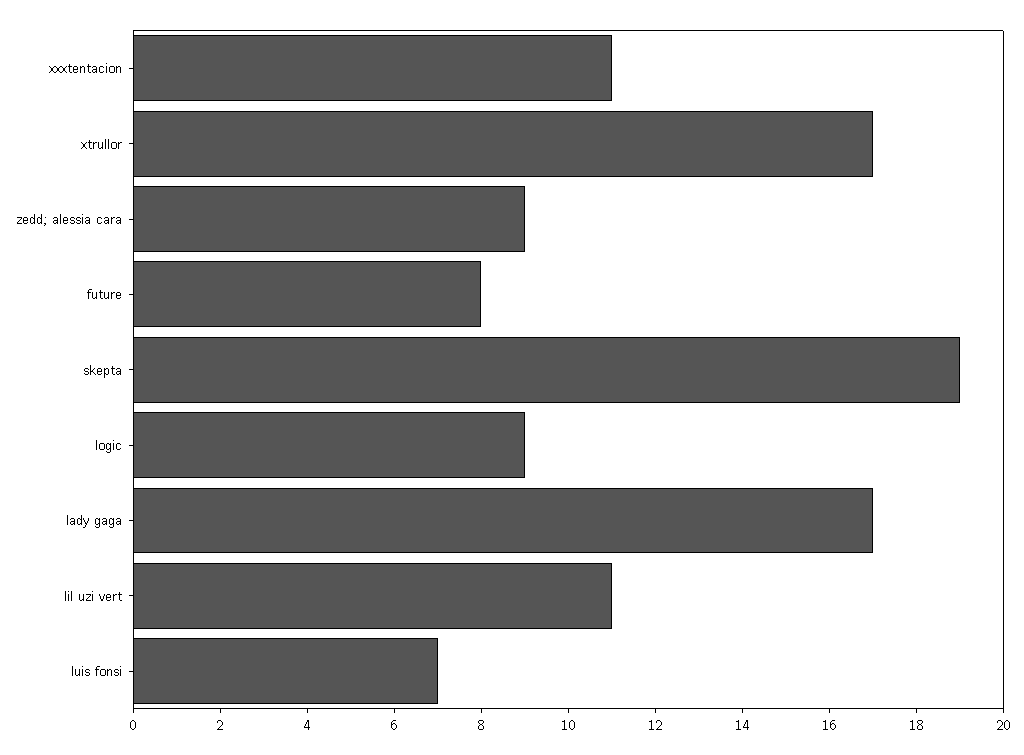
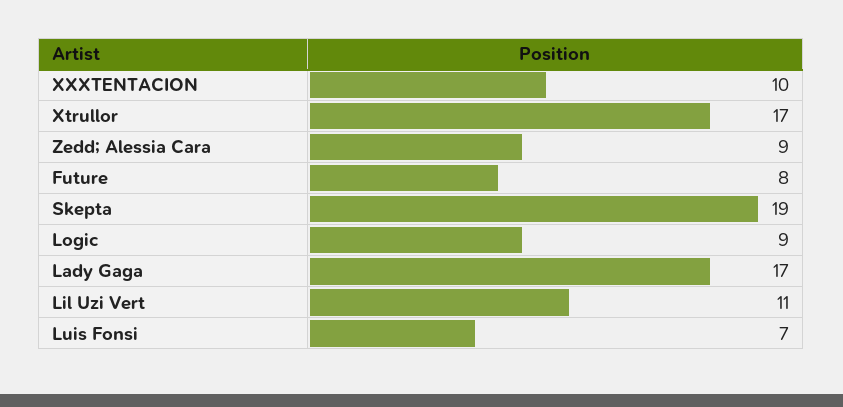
xxxtentacion: 11 -> 10

